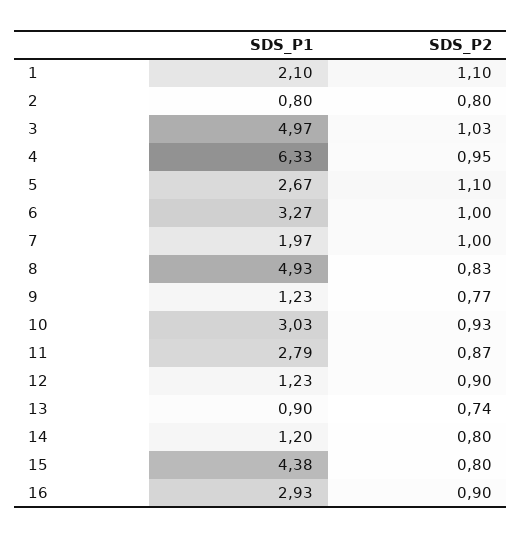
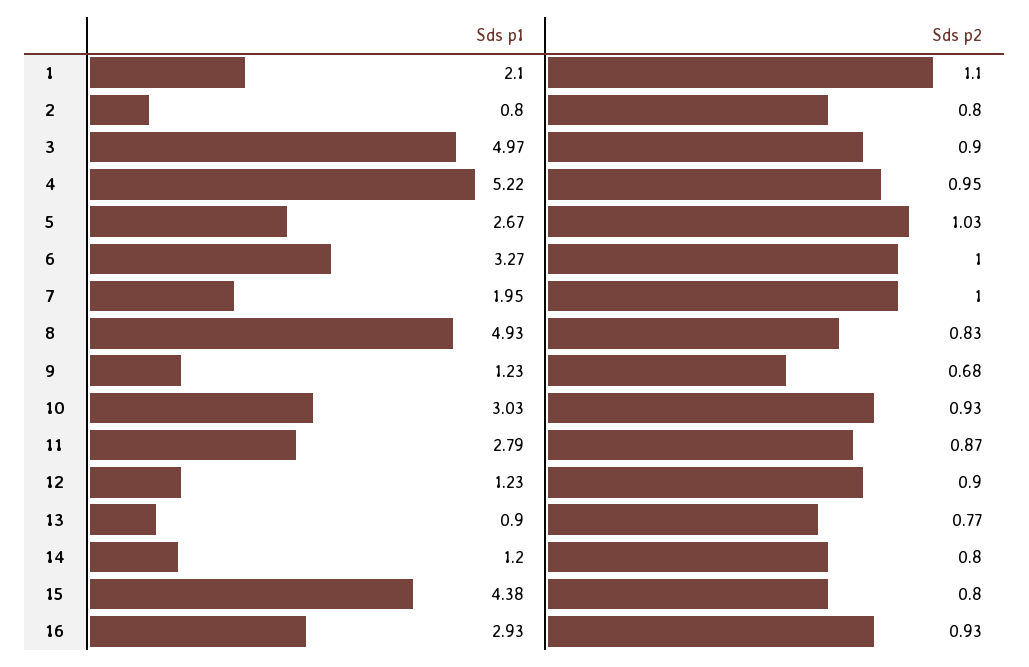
SDS_P2, 3: 1.03 -> 0.9
SDS_P1, 4: 6.33 -> 5.22
SDS_P2, 5: 1.1 -> 1.03
SDS_P1, 7: 1.97 -> 1.95
SDS_P2, 9: 0.77 -> 0.68
SDS_P2, 13: 0.74 -> 0.77
SDS_P2, 16: 0.9 -> 0.93

